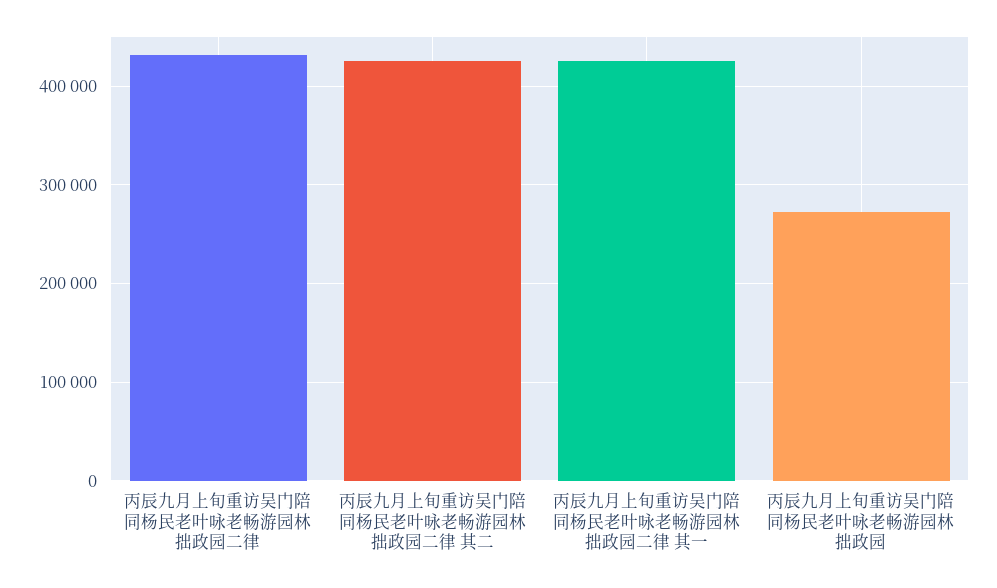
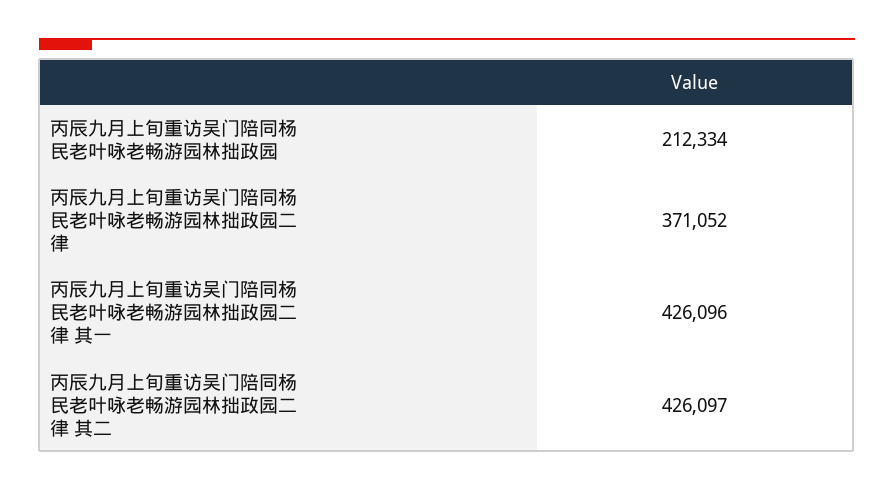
丙辰九月上旬重访吴门陪同杨民老叶咏老畅游园林拙政园二律: 430000 -> 371052
丙辰九月上旬重访吴门陪同杨民老叶咏老畅游园林拙政园: 270000 -> 212334

